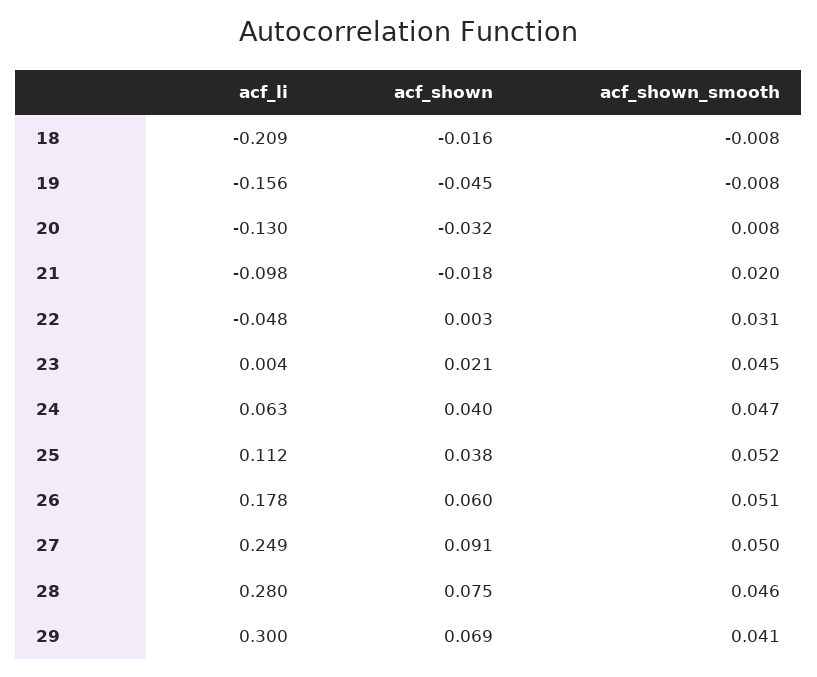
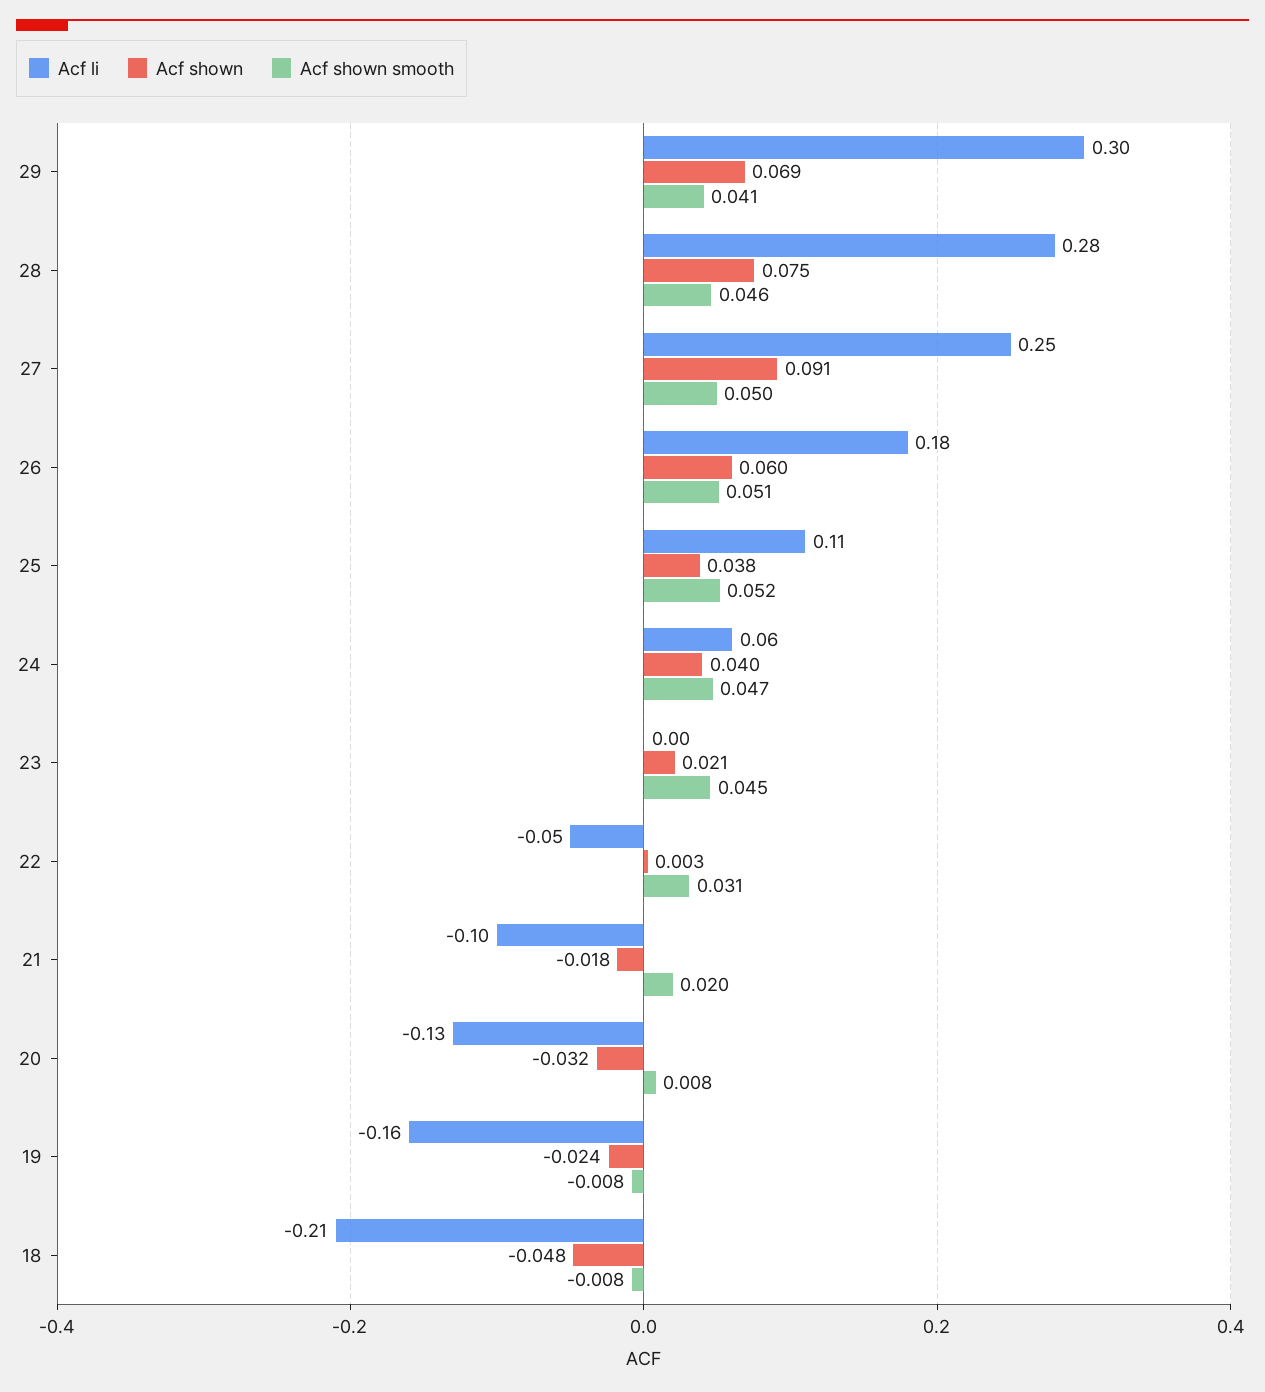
acf_shown, 18: -0.016 -> -0.048
acf_shown, 19: -0.045 -> -0.024

